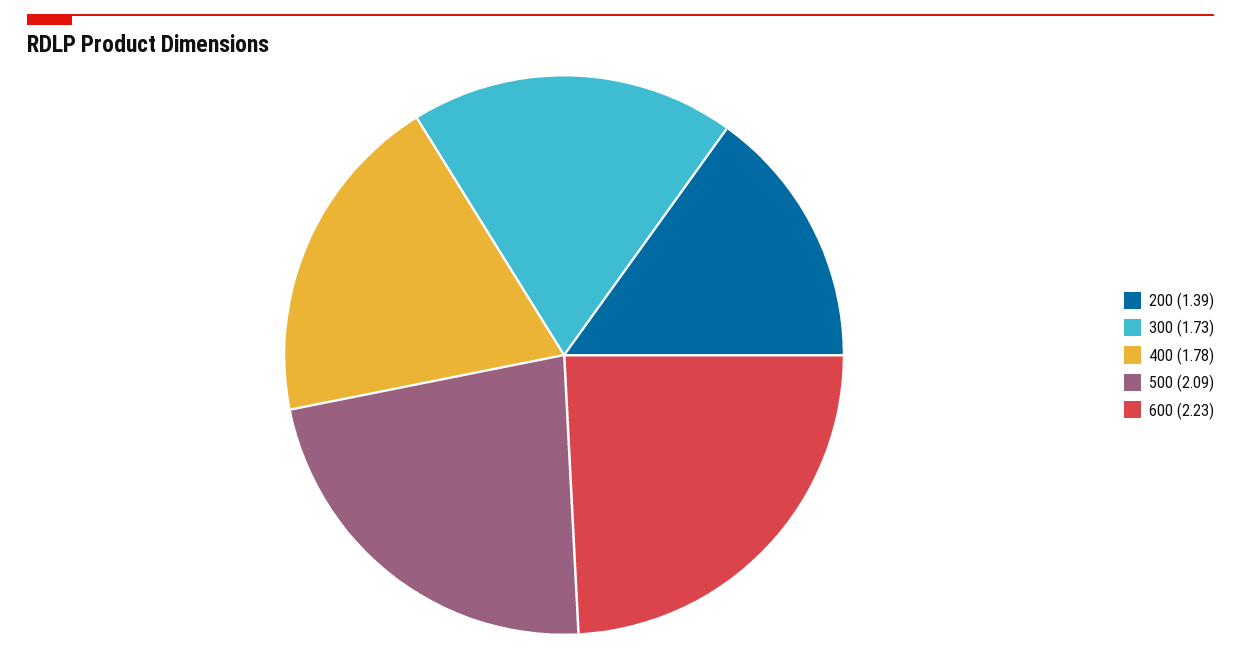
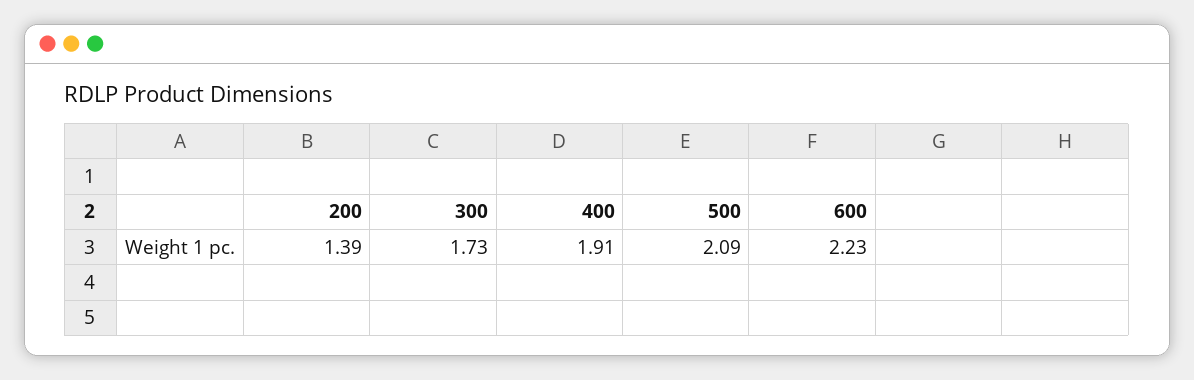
400: 1.78 -> 1.91

